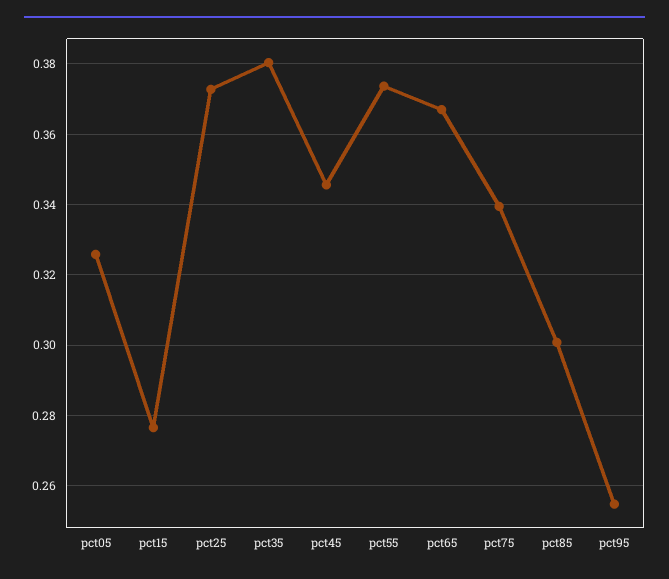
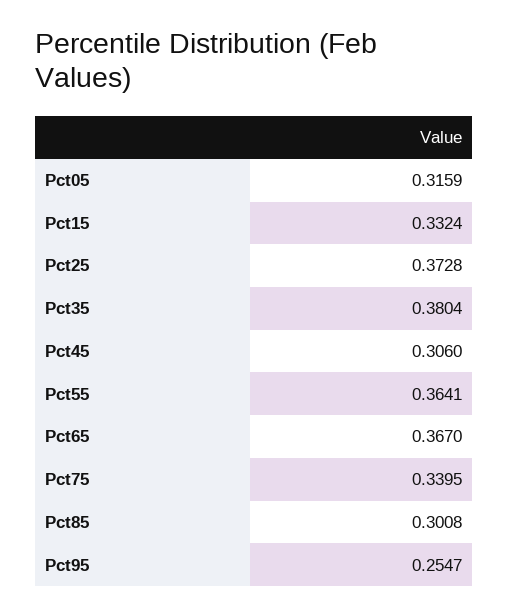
pct05: 0.326 -> 0.3159
pct15: 0.276 -> 0.3324
pct45: 0.346 -> 0.306
pct55: 0.374 -> 0.3641

